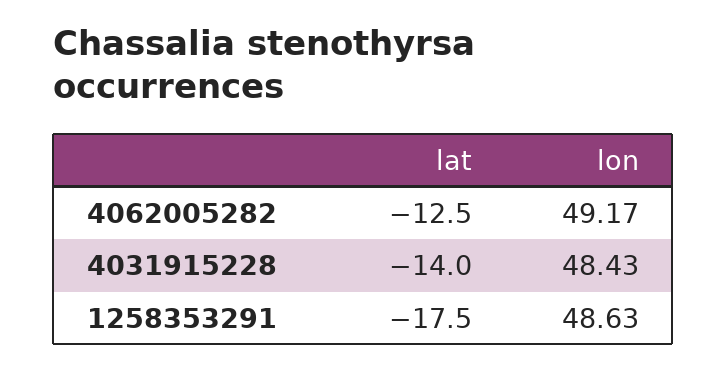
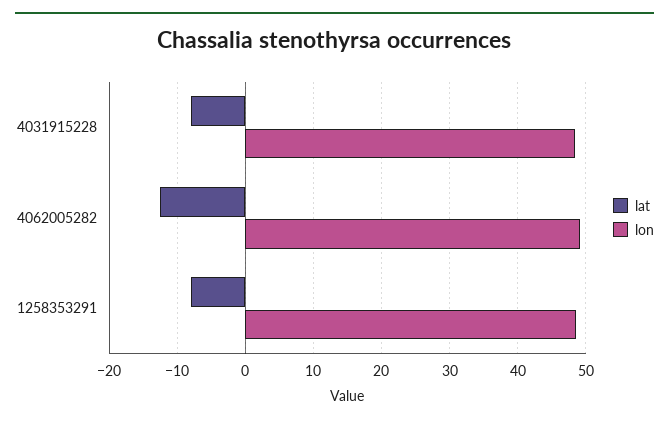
lat, 4031915228: -14 -> -8
lat, 1258353291: -17.5 -> -8

